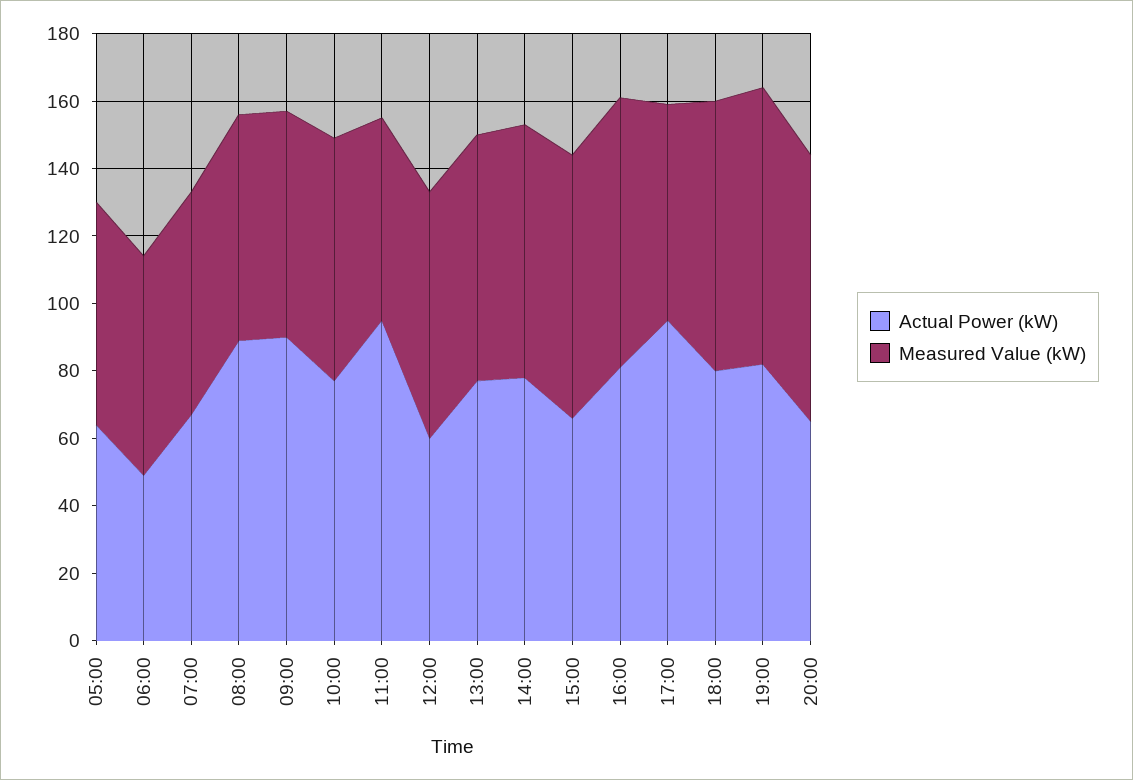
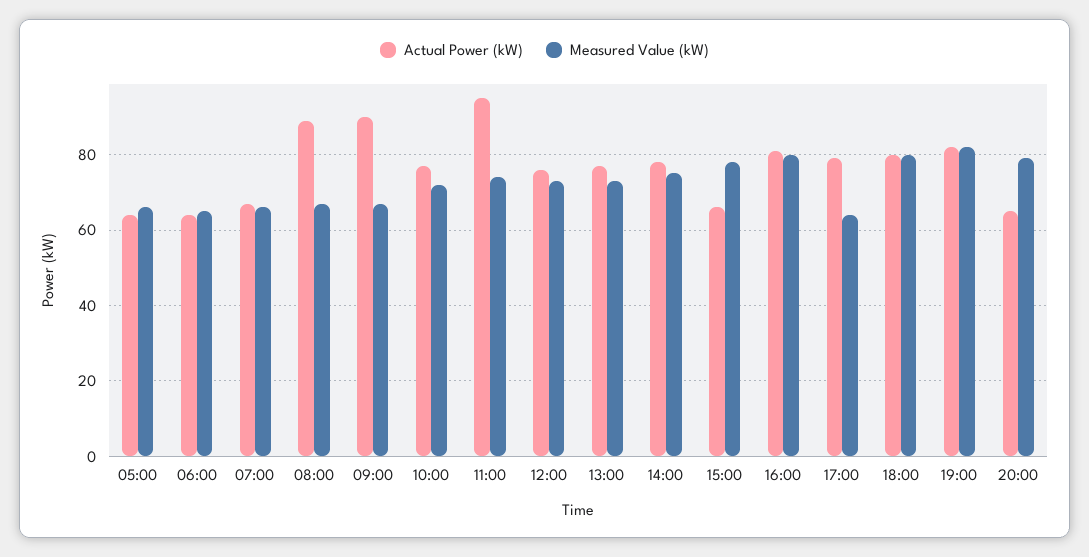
Actual Power (kW), 06:00: 50 -> 65
Measured Value (kW), 11:00: 60 -> 75
Actual Power (kW), 12:00: 60 -> 75
Actual Power (kW), 17:00: 95 -> 80

